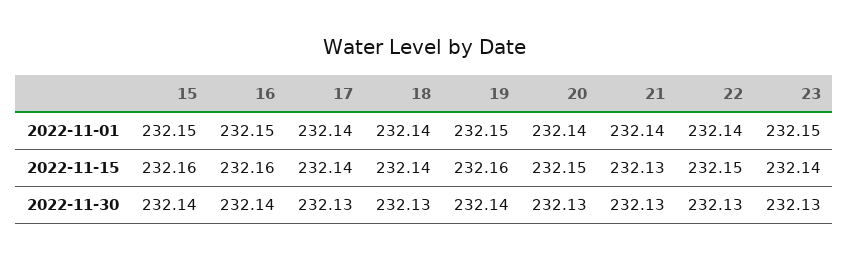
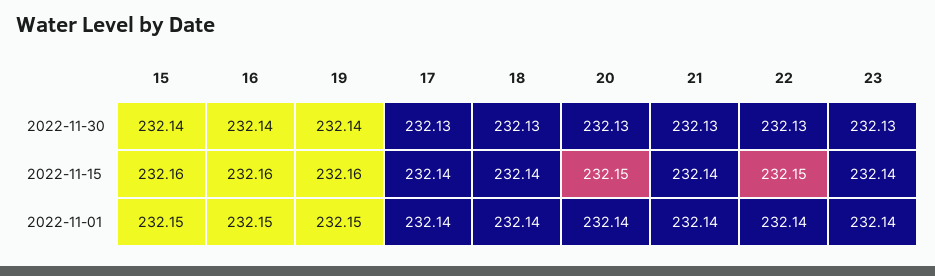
23, 2022-11-01: 232.15 -> 232.14
21, 2022-11-15: 232.13 -> 232.14

